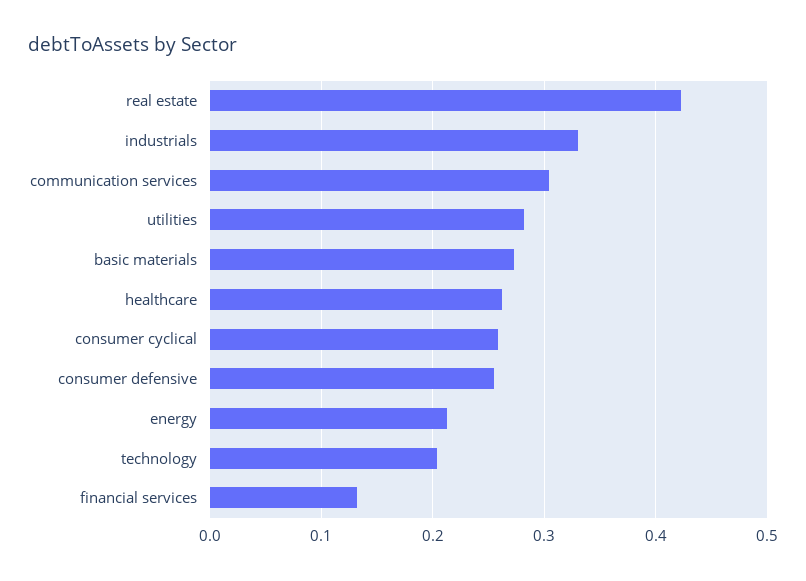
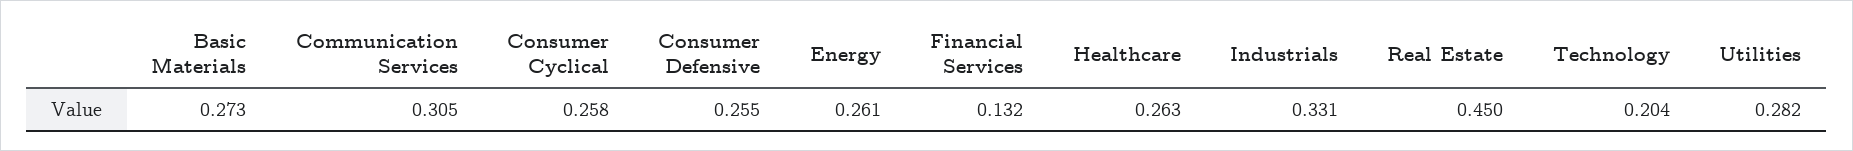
real estate: 0.42 -> 0.45
energy: 0.21 -> 0.261

